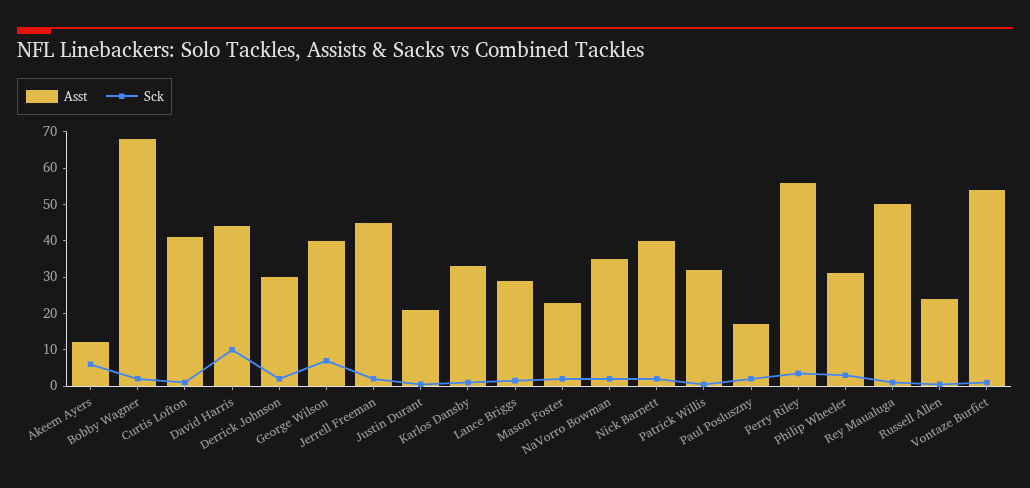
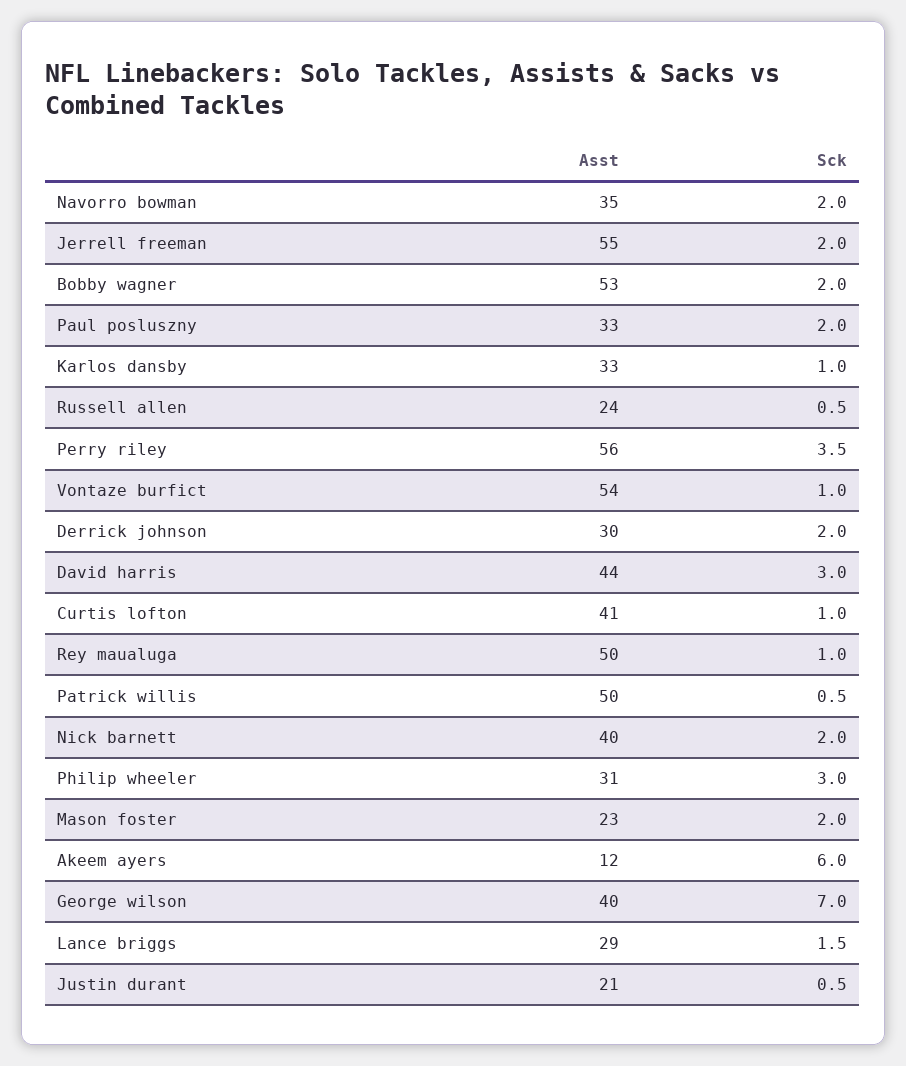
Asst, Bobby Wagner: 67.5 -> 53
Sck, David Harris: 10 -> 3
Asst, Jerrell Freeman: 45 -> 55
Asst, Patrick Willis: 32.5 -> 50
Asst, Paul Posluszny: 17.5 -> 33

